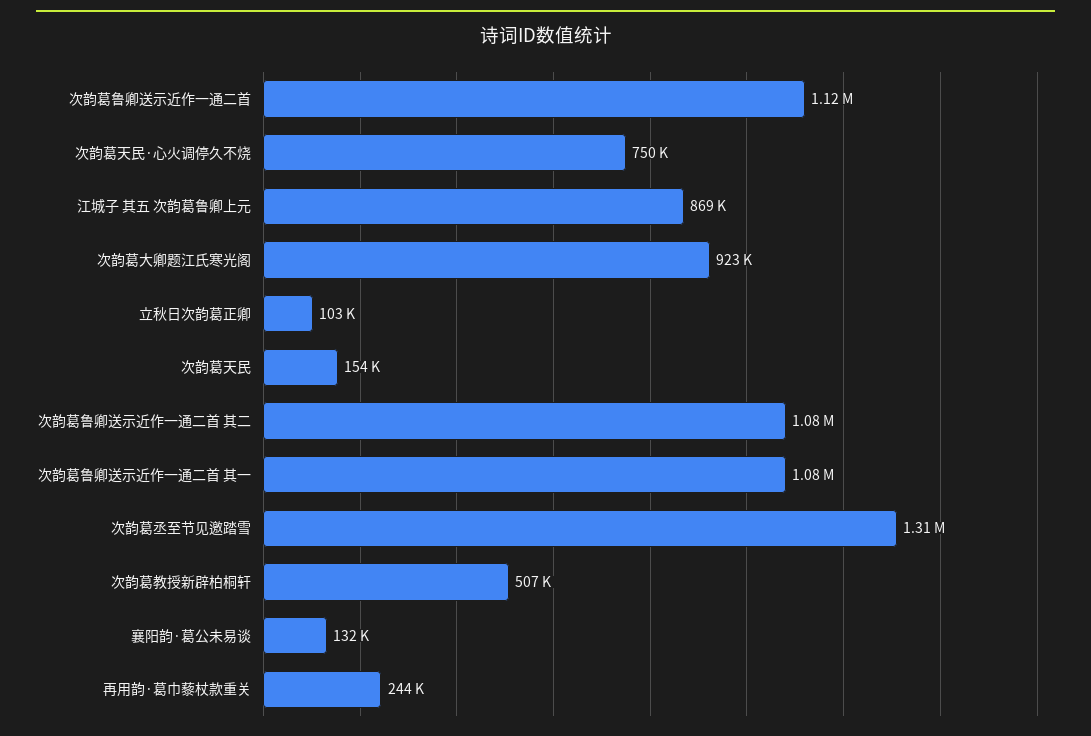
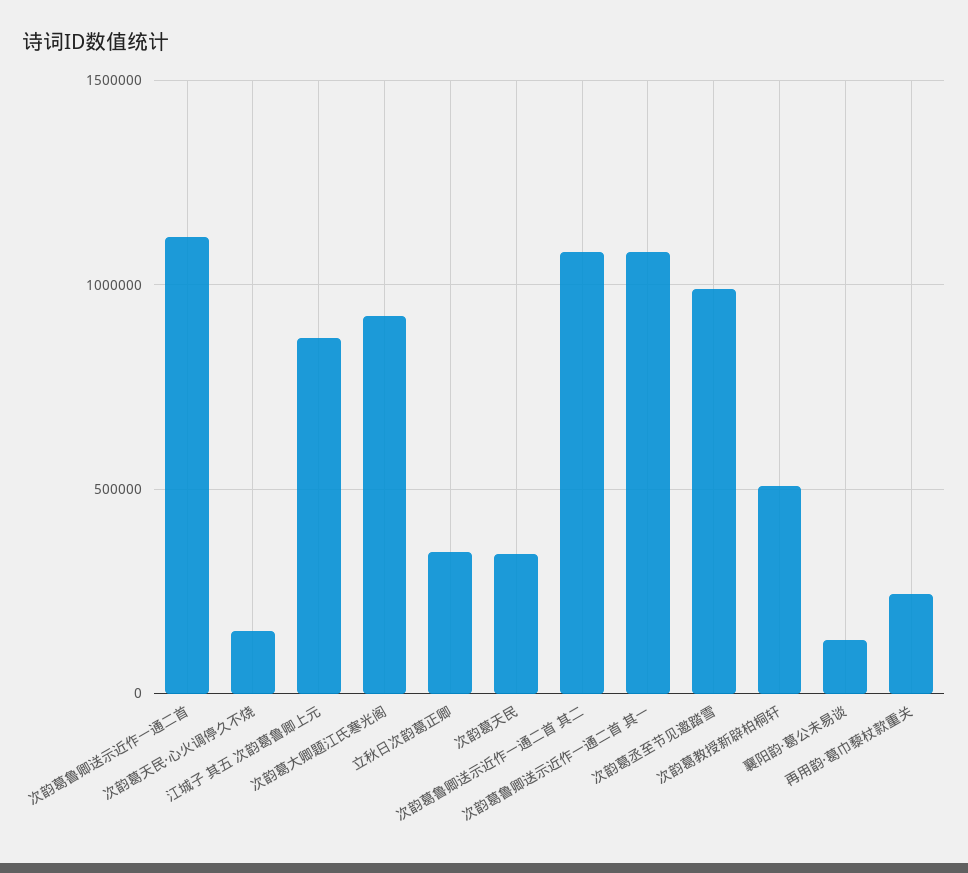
次韵葛天民·心火调停久不烧: 750000 -> 150000
立秋日次韵葛正卿: 103000 -> 350000
次韵葛天民: 154000 -> 350000
次韵葛丞至节见邀踏雪: 1310000 -> 1000000

